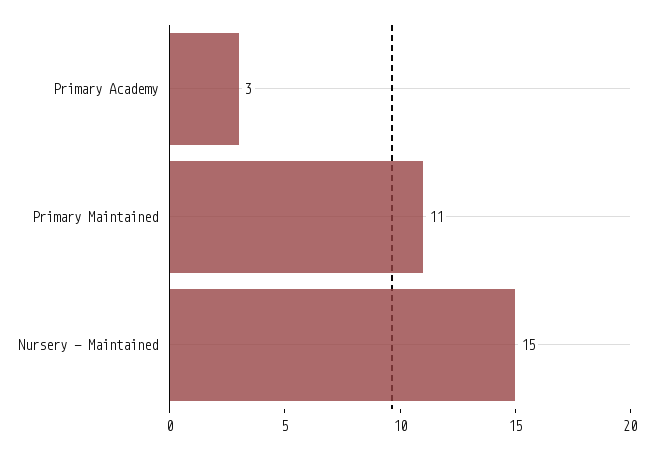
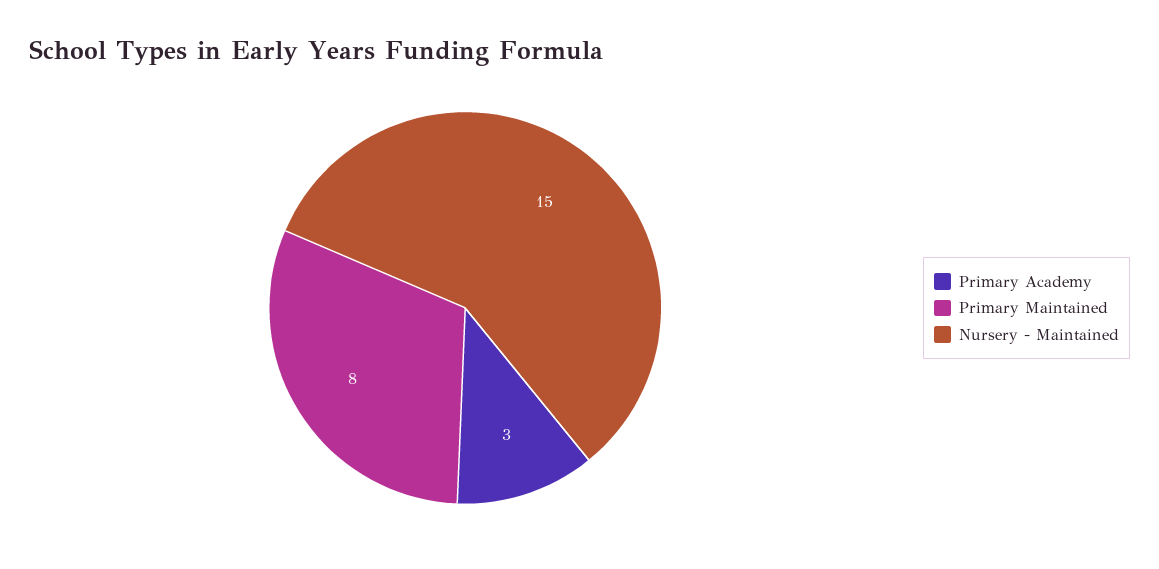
Primary Maintained: 11 -> 8

